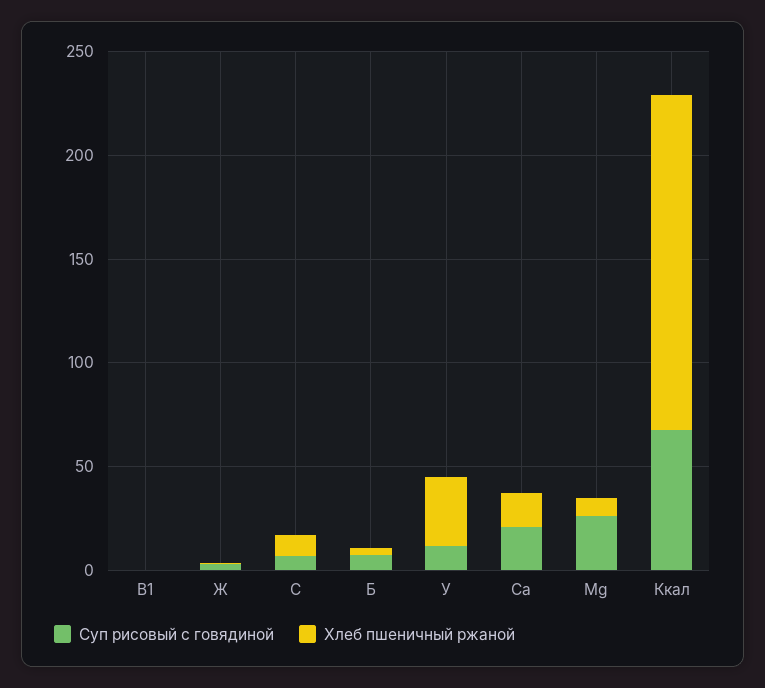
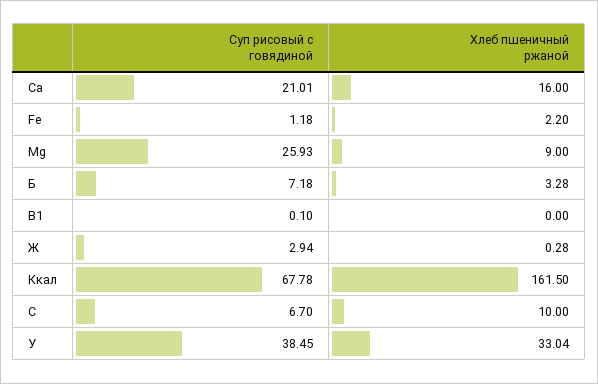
Суп рисовый с говядиной, У: 10 -> 38.45
Суп рисовый с говядиной, Fe: none -> 1.18
Хлеб пшеничный ржаной, Fe: none -> 2.2

